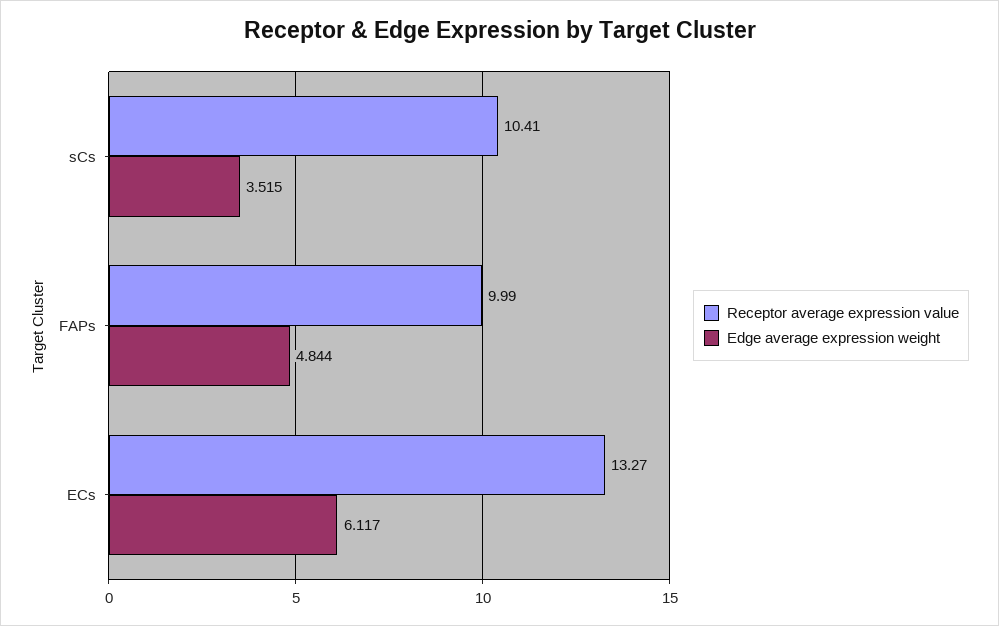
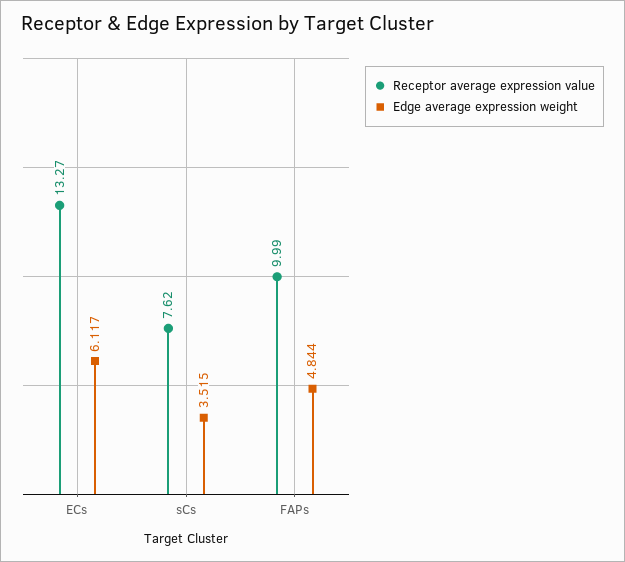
Receptor average expression value, sCs: 10.41 -> 7.62

